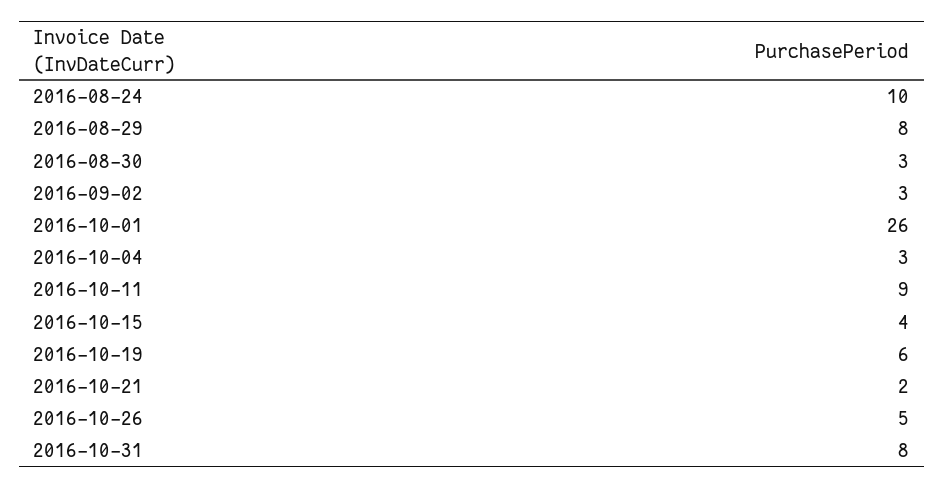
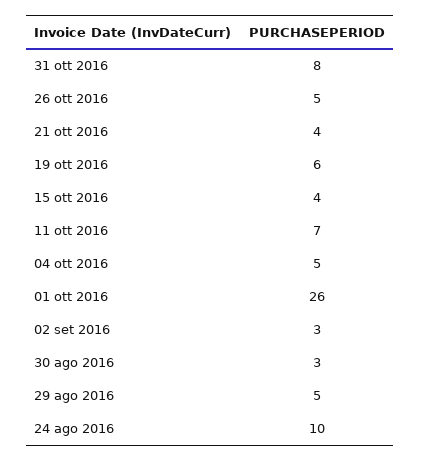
2016-08-29: 8 -> 5
2016-10-04: 3 -> 5
2016-10-11: 9 -> 7
2016-10-21: 2 -> 4

